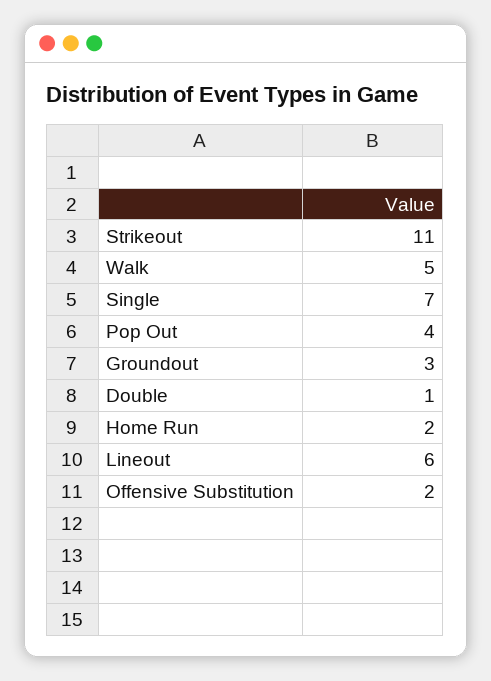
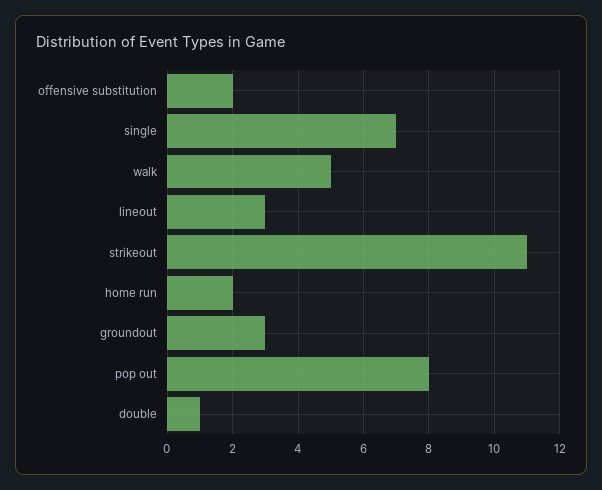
Pop Out: 4 -> 8
Lineout: 6 -> 3

